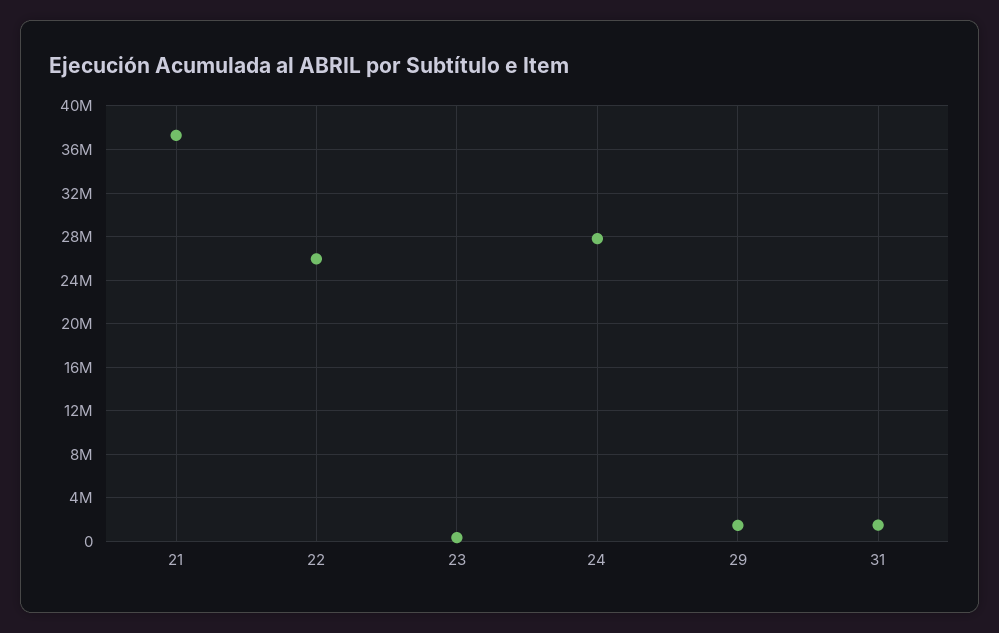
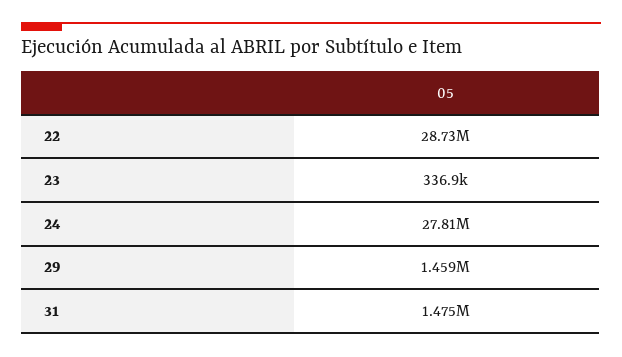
21: 37000000 -> none
22: 26000000 -> 28730000

